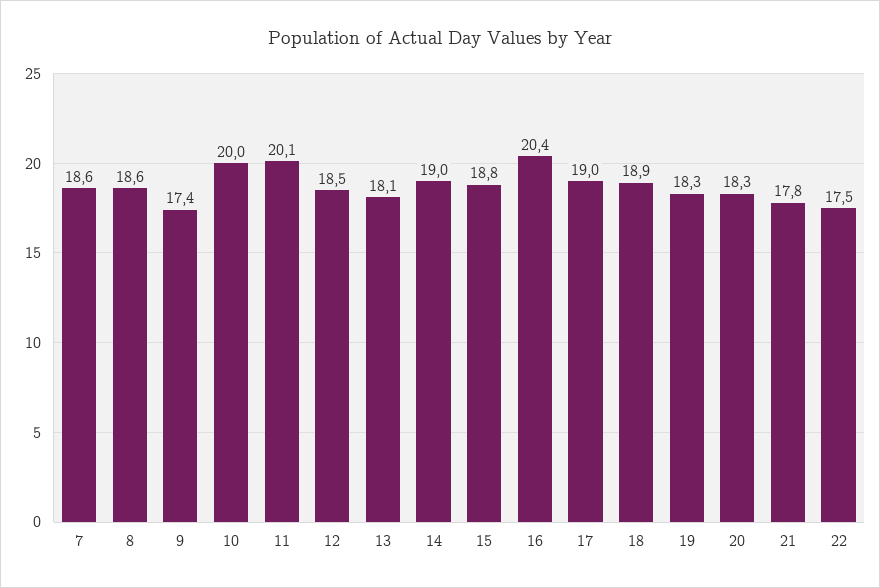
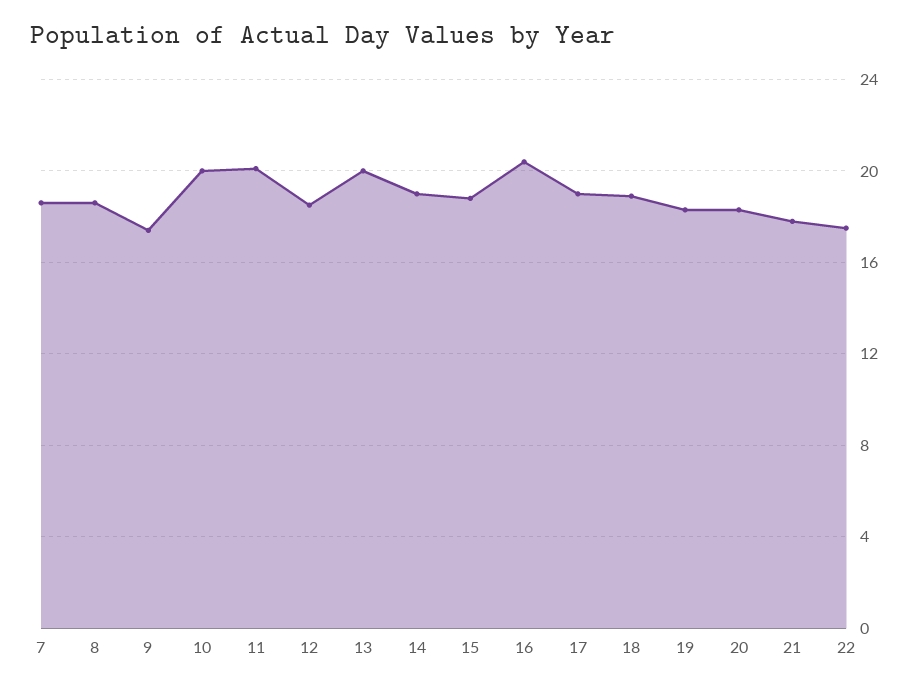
13: 18.1 -> 20

